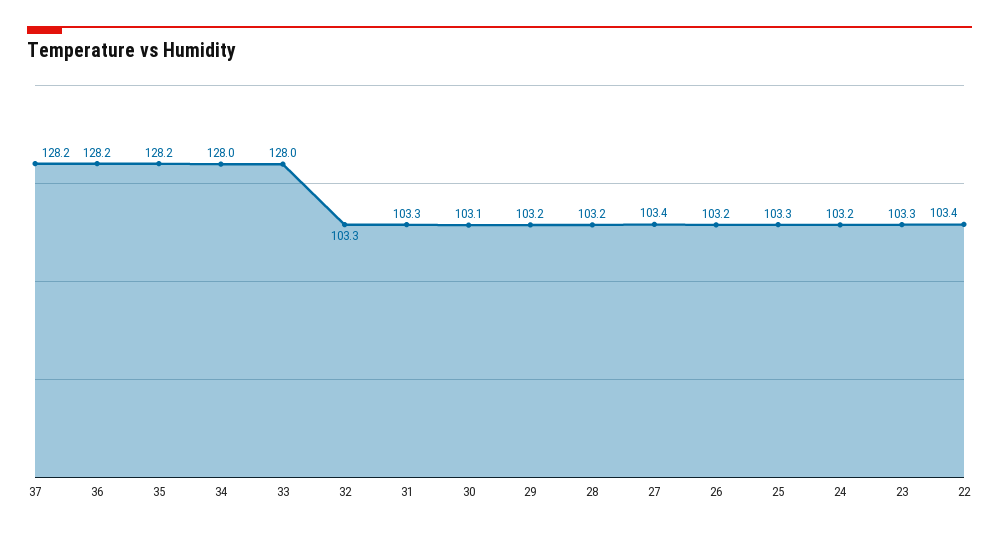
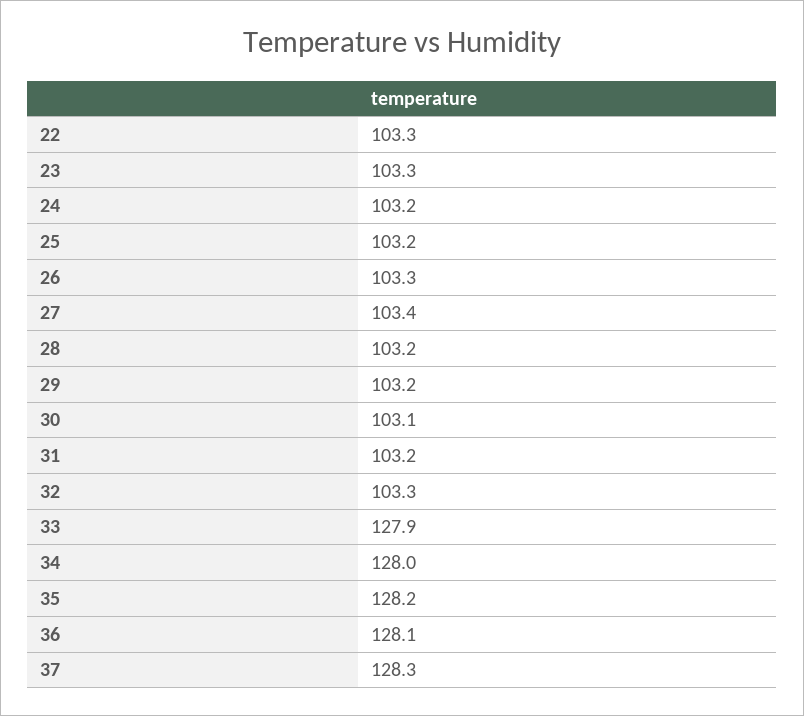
37: 128.2 -> 128.3
36: 128.2 -> 128.1
33: 128 -> 127.9
31: 103.3 -> 103.2
26: 103.2 -> 103.3
25: 103.3 -> 103.2
22: 103.4 -> 103.3

